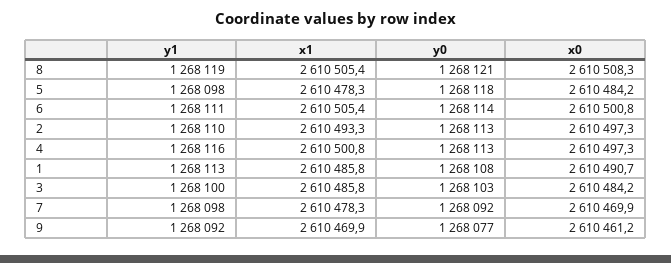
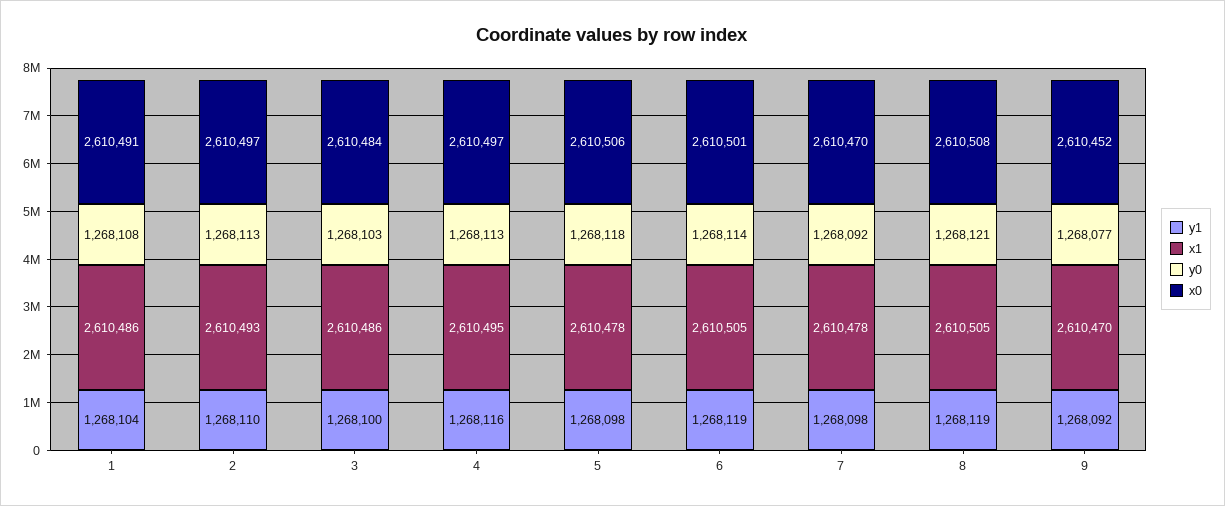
x0, 5: 2610484.2 -> 2610506
y1, 6: 1268111 -> 1268119
x1, 4: 2610500.8 -> 2610495
y1, 1: 1268113 -> 1268104
x0, 9: 2610461.2 -> 2610452

